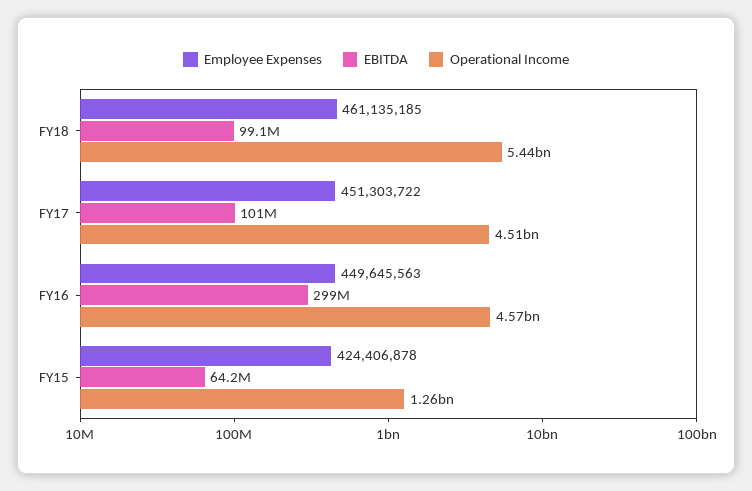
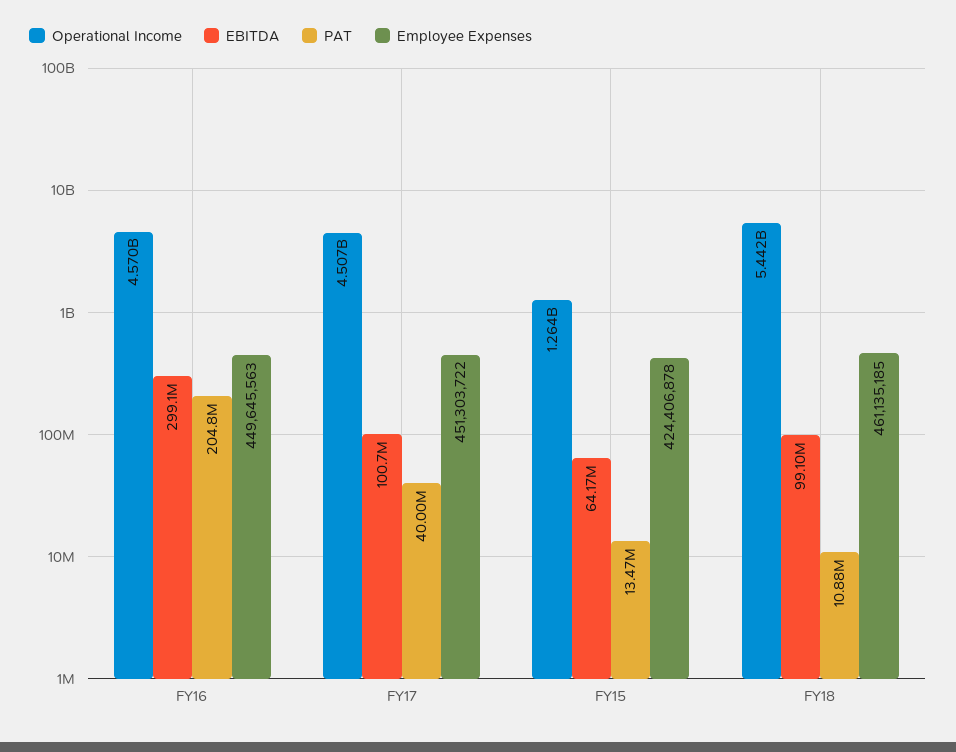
PAT, FY16: none -> 204800000
PAT, FY17: none -> 40000000
PAT, FY15: none -> 13470000
PAT, FY18: none -> 10880000

